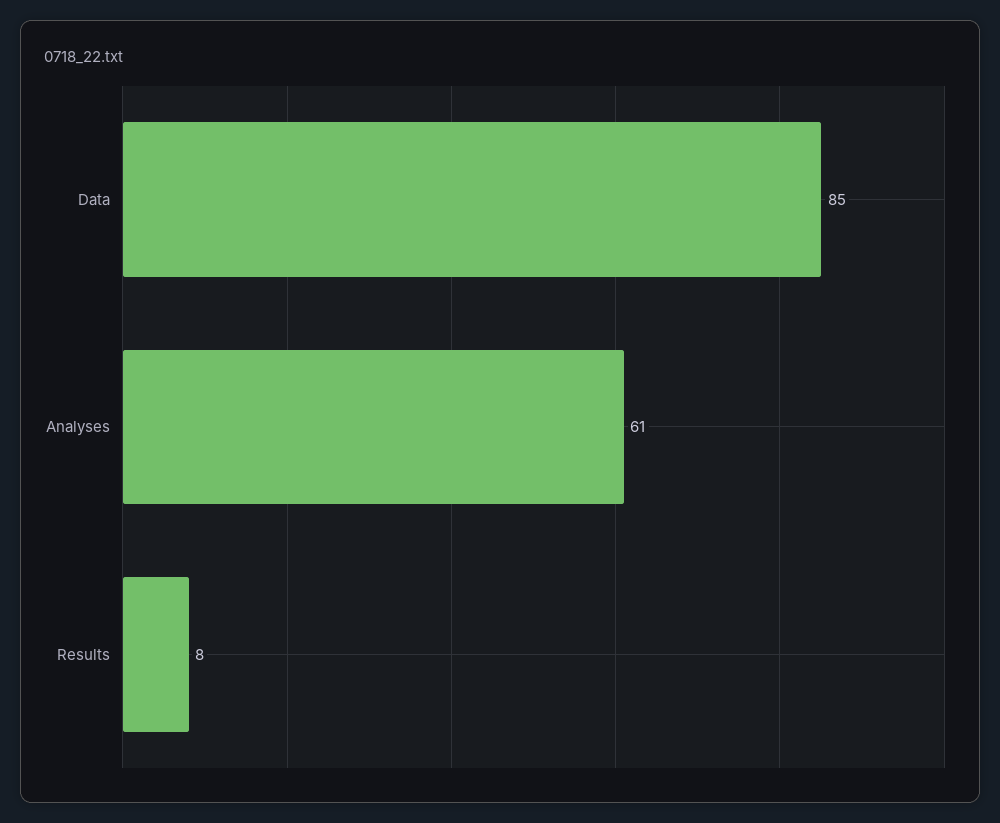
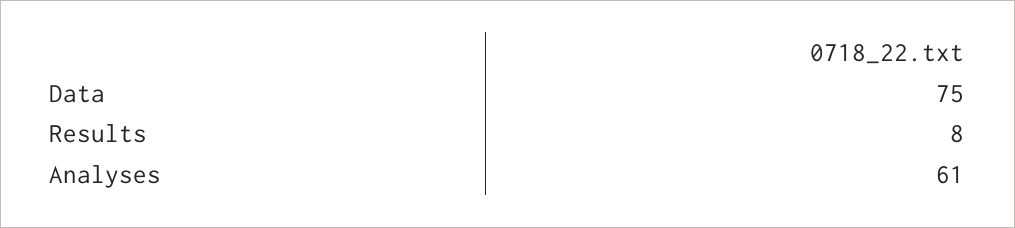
Data: 85 -> 75

